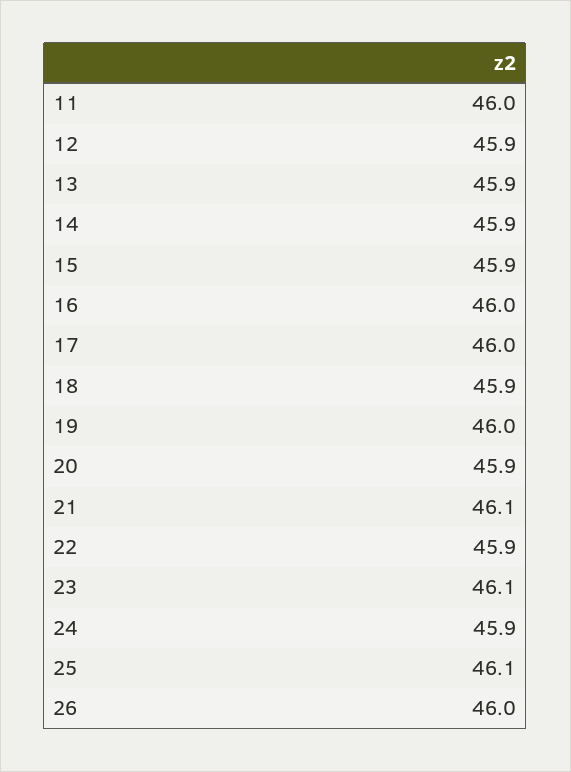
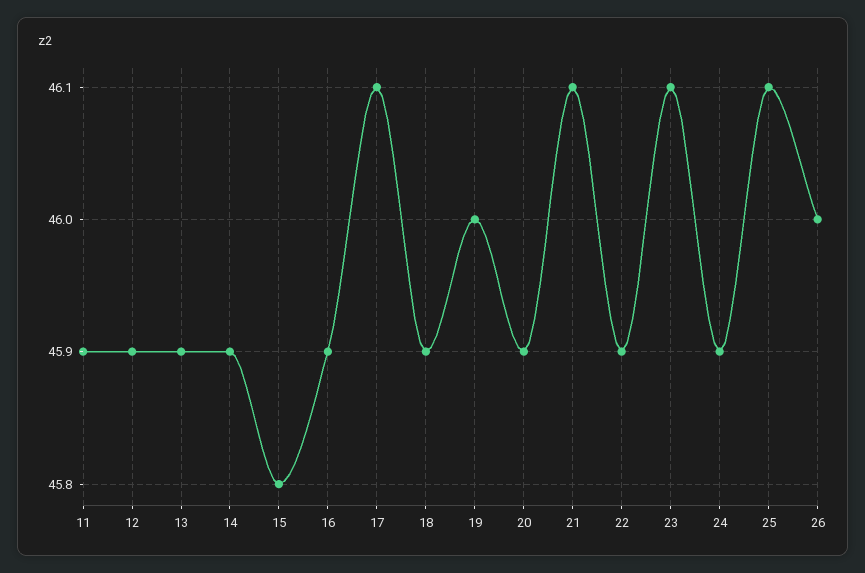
11: 46 -> 45.9
15: 45.9 -> 45.8
16: 46 -> 45.9
17: 46 -> 46.1

